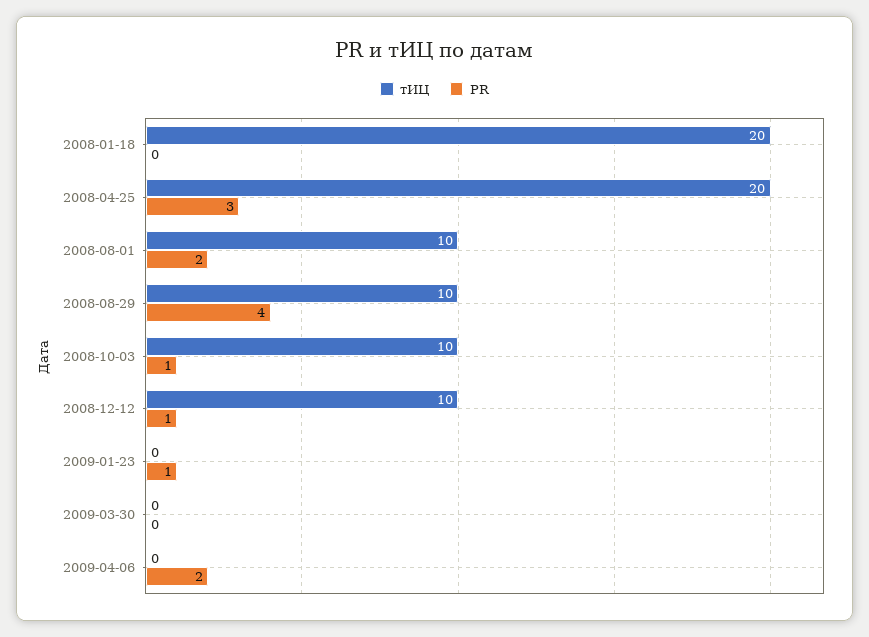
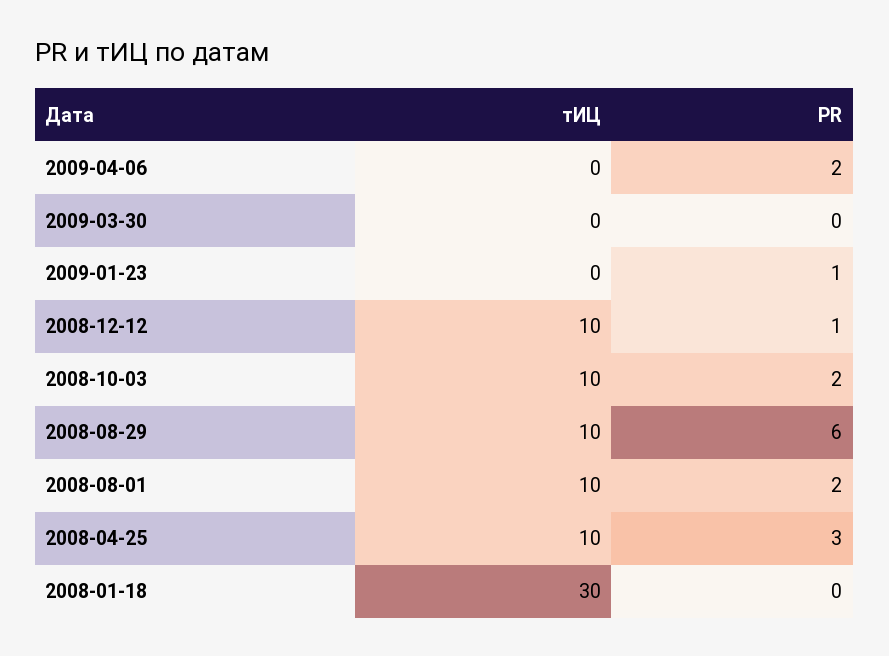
тИЦ, 2008-01-18: 20 -> 30
тИЦ, 2008-04-25: 20 -> 10
PR, 2008-08-29: 4 -> 6
PR, 2008-10-03: 1 -> 2

